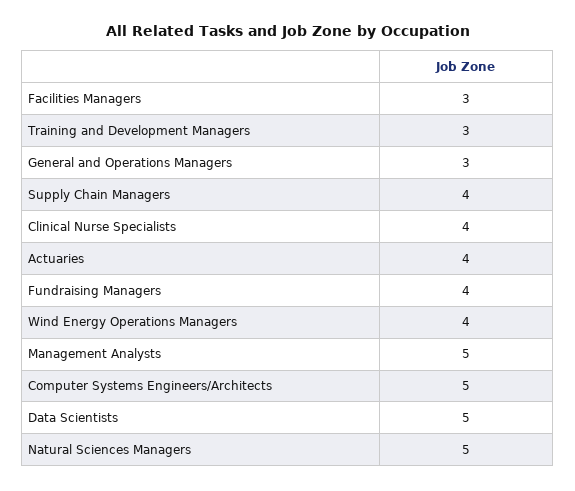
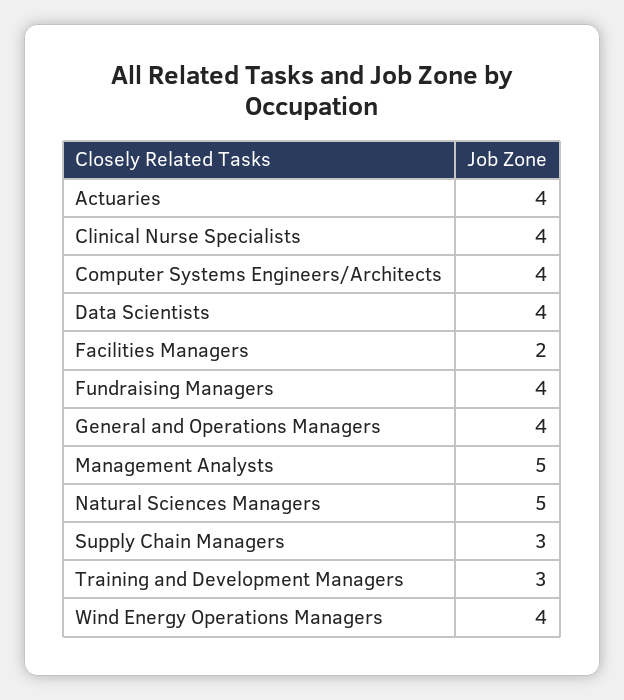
Facilities Managers: 3 -> 2
General and Operations Managers: 3 -> 4
Supply Chain Managers: 4 -> 3
Computer Systems Engineers/Architects: 5 -> 4
Data Scientists: 5 -> 4

